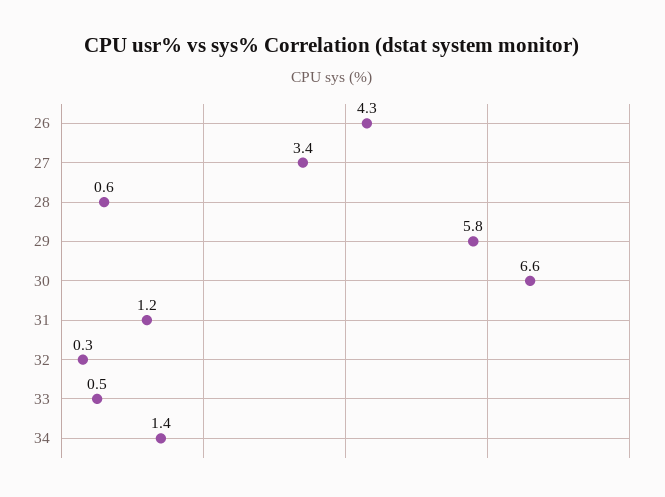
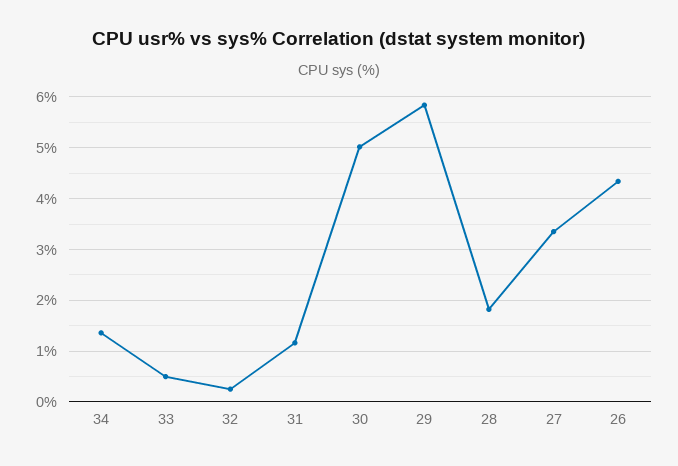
28: 0.6 -> 1.8
30: 6.6 -> 5

